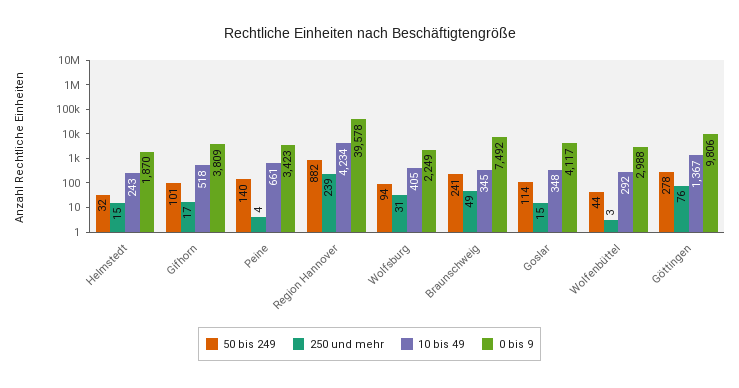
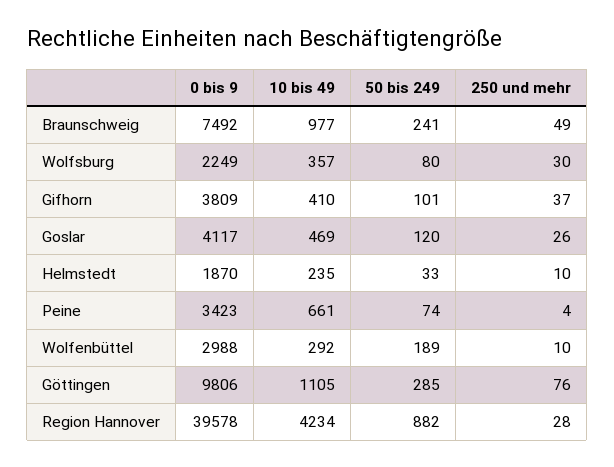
50 bis 249, Helmstedt: 32 -> 33
250 und mehr, Helmstedt: 15 -> 10
10 bis 49, Helmstedt: 243 -> 235
250 und mehr, Gifhorn: 17 -> 37
10 bis 49, Gifhorn: 518 -> 410
50 bis 249, Peine: 140 -> 74
250 und mehr, Region Hannover: 239 -> 28
50 bis 249, Wolfsburg: 94 -> 80
250 und mehr, Wolfsburg: 31 -> 30
10 bis 49, Wolfsburg: 405 -> 357
10 bis 49, Braunschweig: 345 -> 977
50 bis 249, Goslar: 114 -> 120
250 und mehr, Goslar: 15 -> 26
10 bis 49, Goslar: 348 -> 469
50 bis 249, Wolfenbüttel: 44 -> 189
250 und mehr, Wolfenbüttel: 3 -> 10
50 bis 249, Göttingen: 278 -> 285
10 bis 49, Göttingen: 1367 -> 1105

